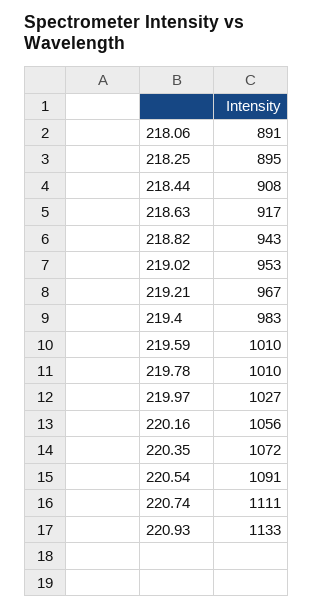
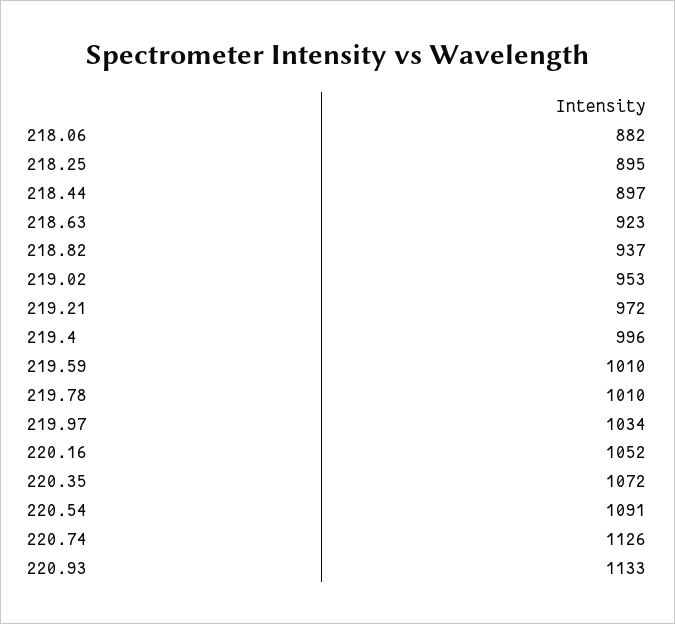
218.06: 891 -> 882
218.44: 908 -> 897
218.63: 917 -> 923
218.82: 943 -> 937
219.21: 967 -> 972
219.4: 983 -> 996
219.97: 1027 -> 1034
220.16: 1056 -> 1052
220.74: 1111 -> 1126

